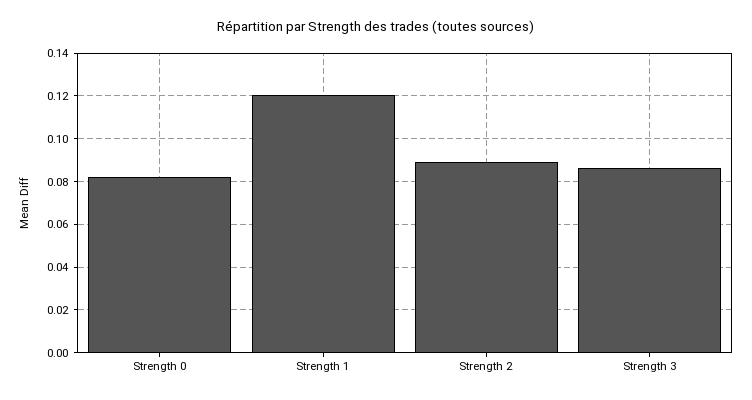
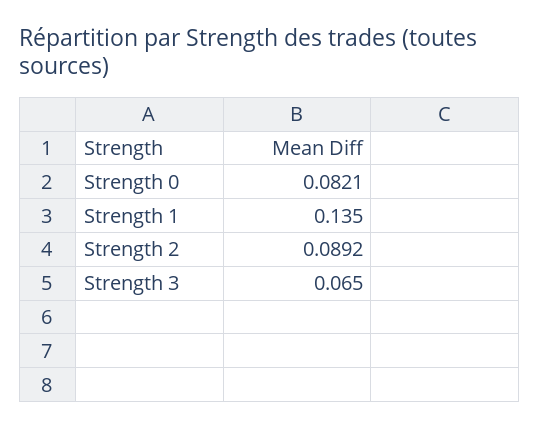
Strength 1: 0.12 -> 0.135
Strength 3: 0.085 -> 0.065

